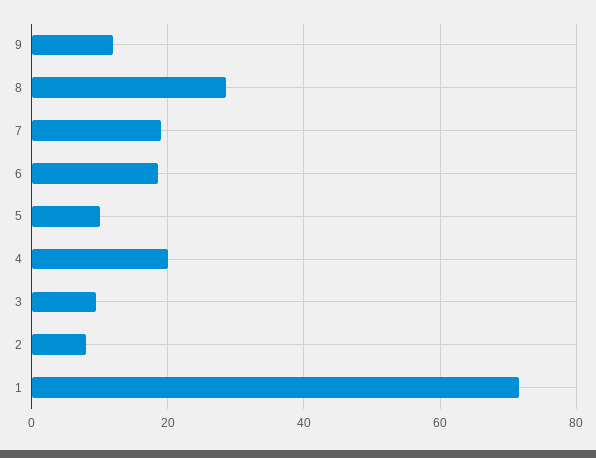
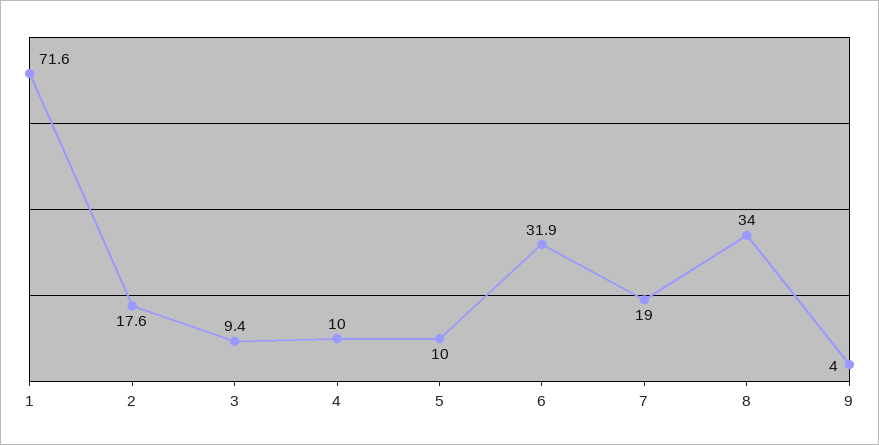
9: 12 -> 4
8: 28 -> 34
6: 18 -> 31.9
4: 20 -> 10
2: 8 -> 17.6

